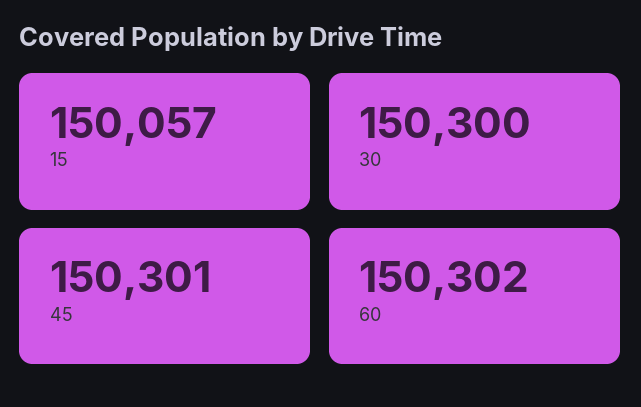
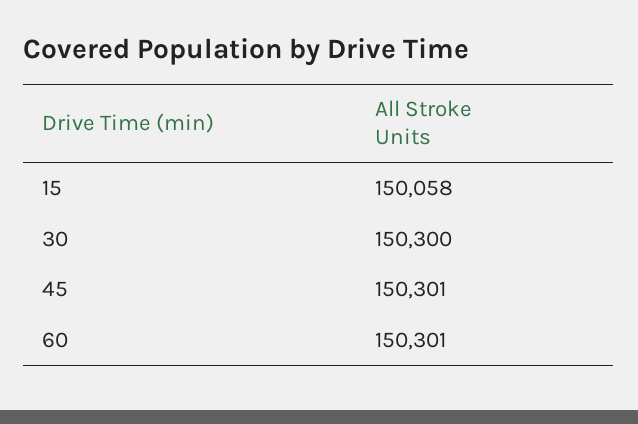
15: 150057 -> 150058
60: 150302 -> 150301

